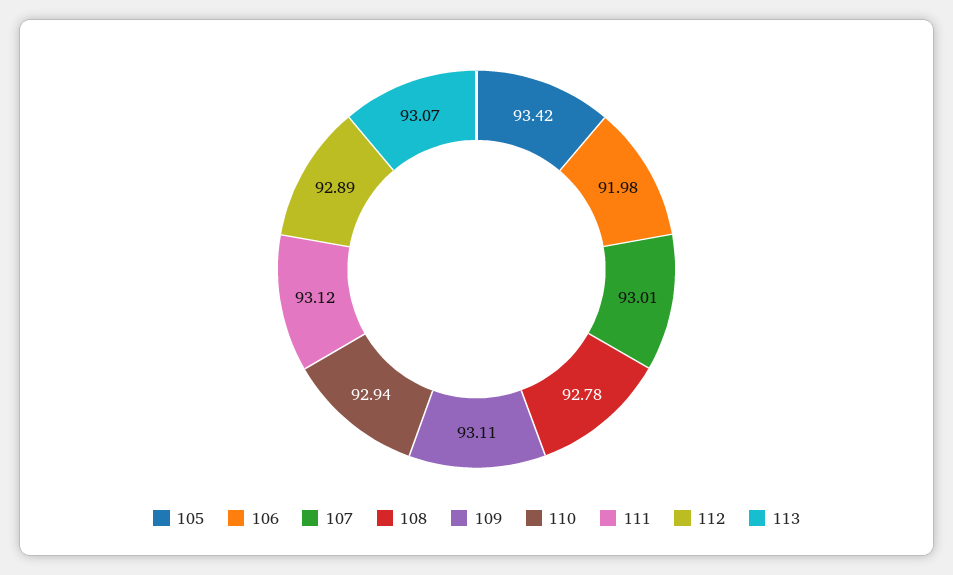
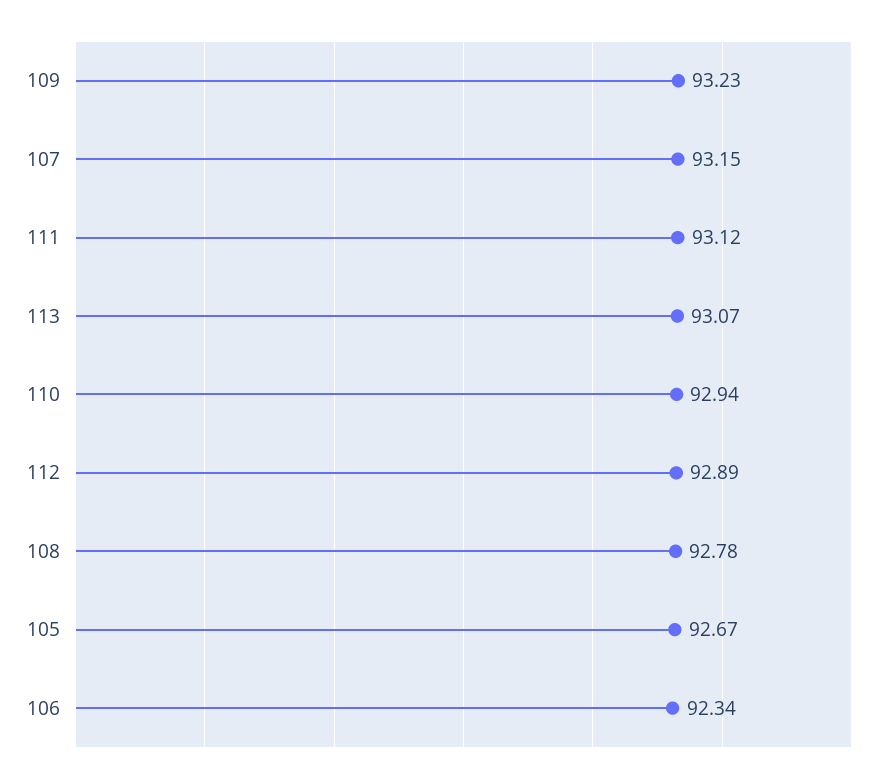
105: 93.42 -> 92.67
106: 91.98 -> 92.34
107: 93.01 -> 93.15
109: 93.11 -> 93.23

